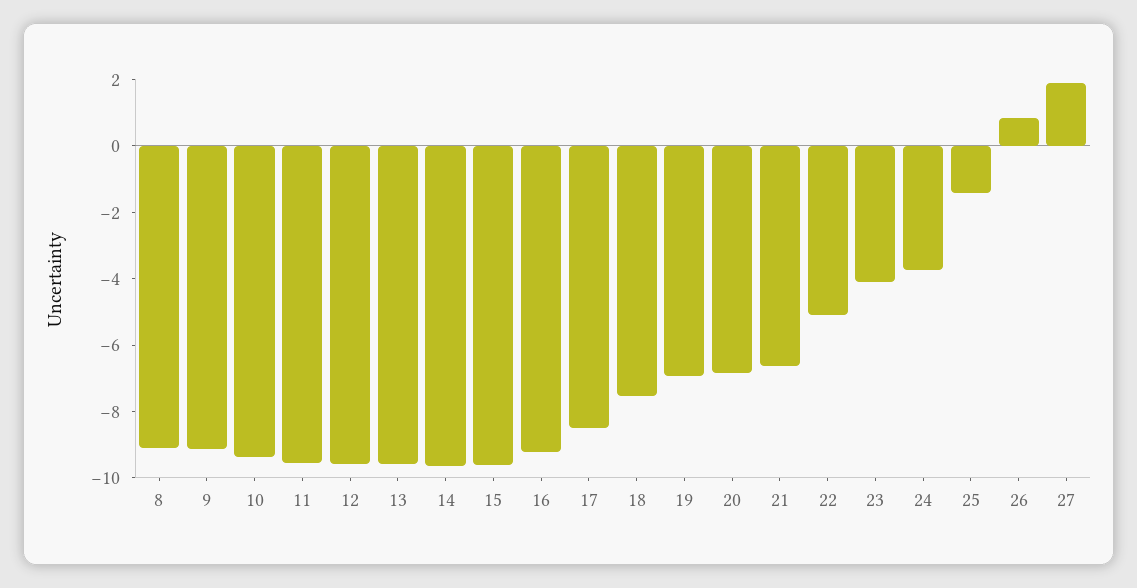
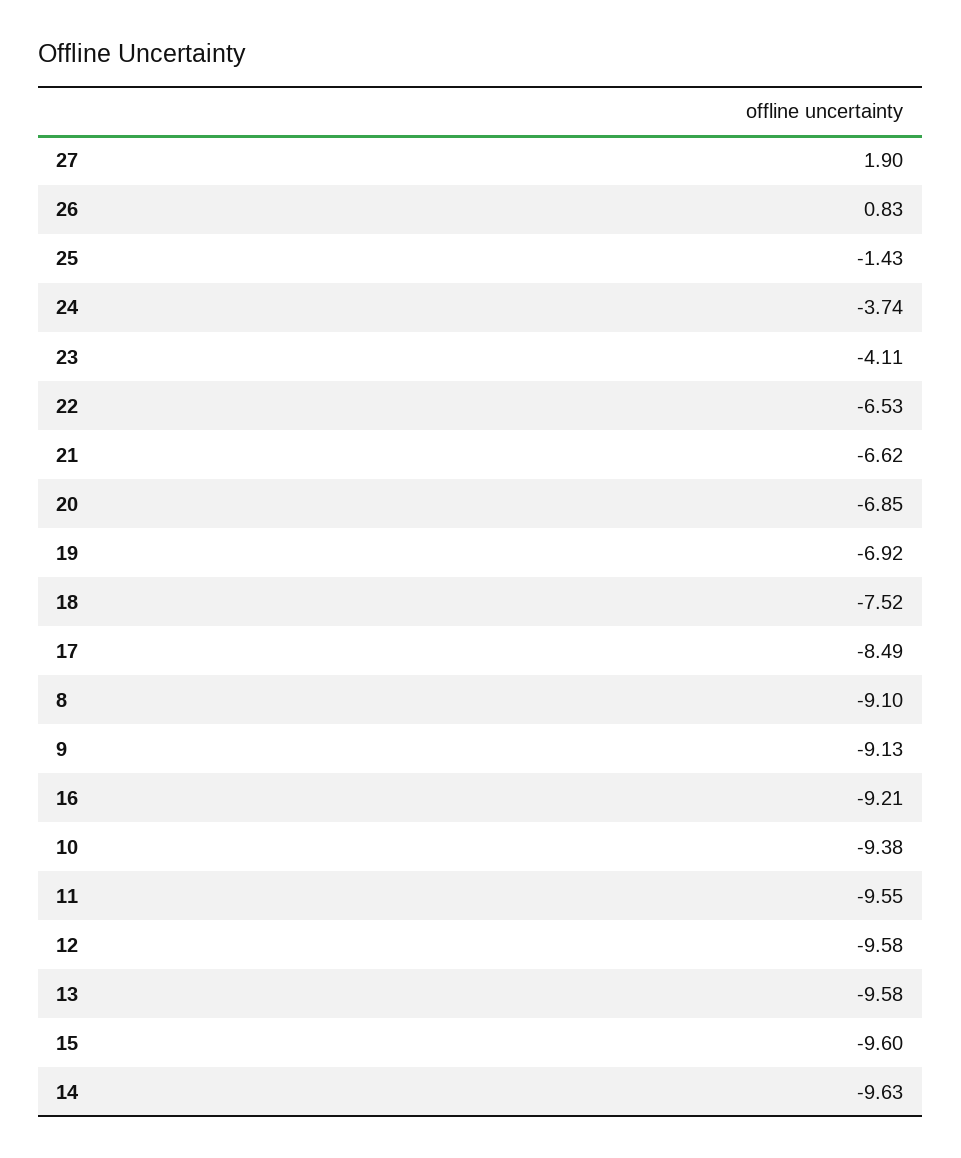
22: -5 -> -6.53

